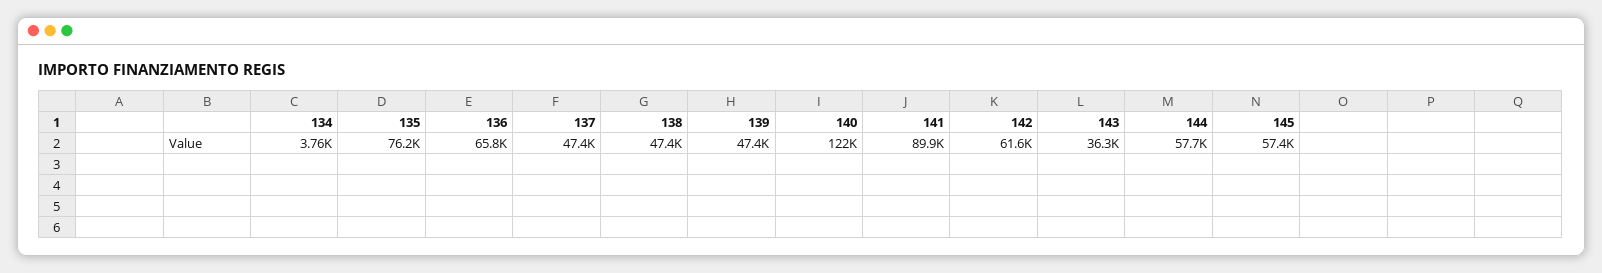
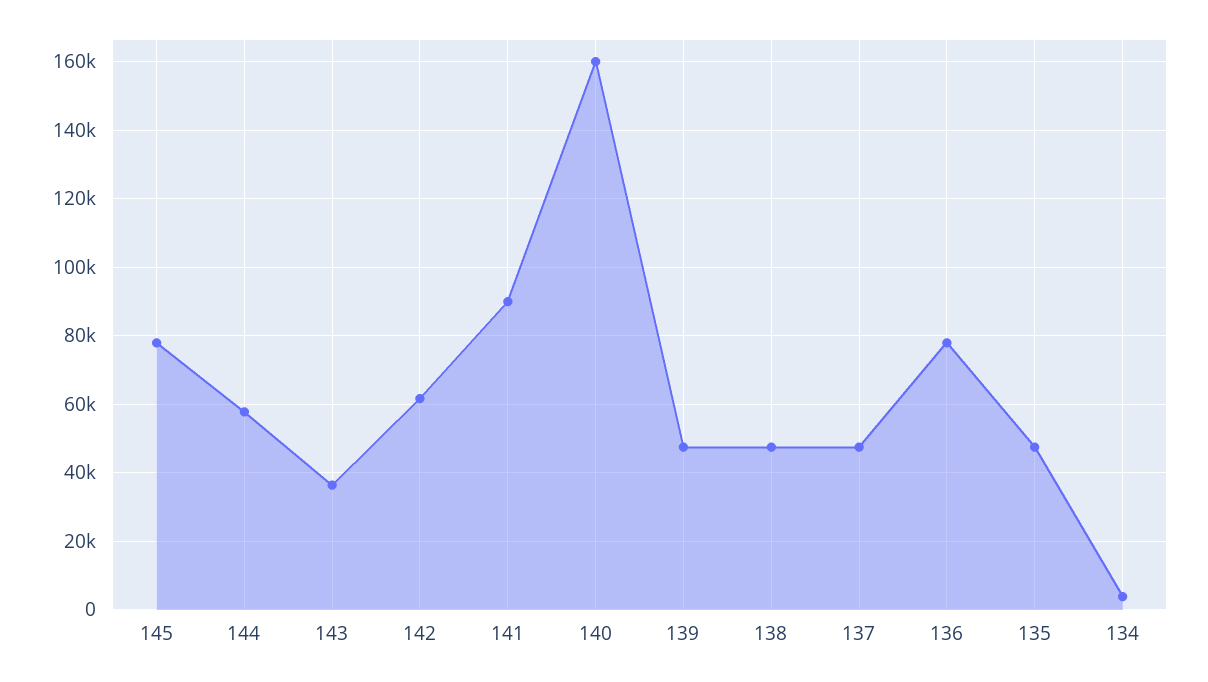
135: 76200 -> 48000
136: 65800 -> 78000
140: 122000 -> 160000
145: 57400 -> 78000

